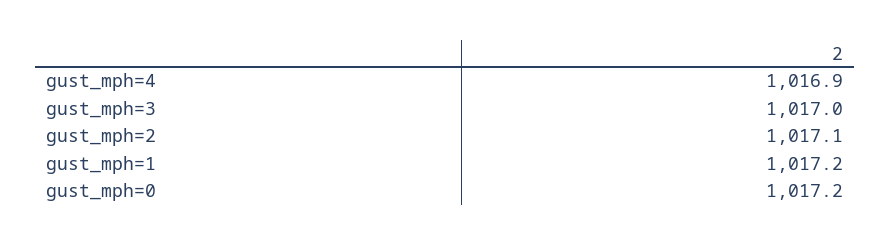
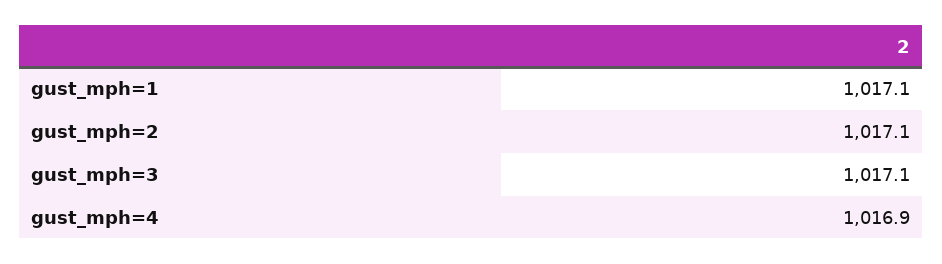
gust_mph=3: 1017 -> 1017.1
gust_mph=1: 1017.2 -> 1017.1
gust_mph=0: 1017.2 -> none

